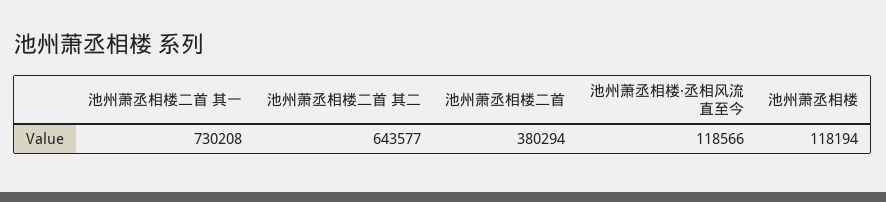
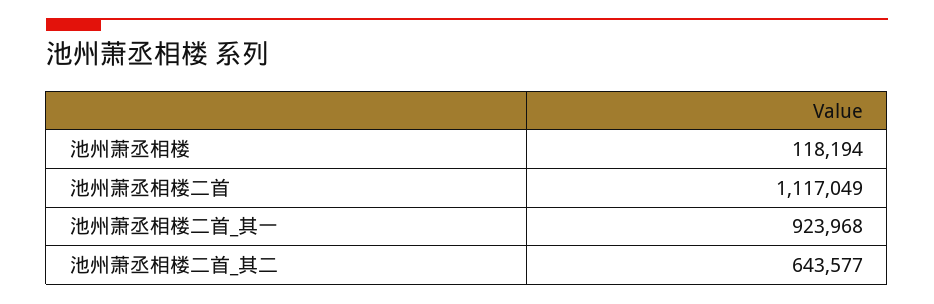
池州萧丞相楼二首 其一: 730208 -> 923968
池州萧丞相楼二首: 380294 -> 1117049
池州萧丞相楼·丞相风流直至今: 118566 -> none

